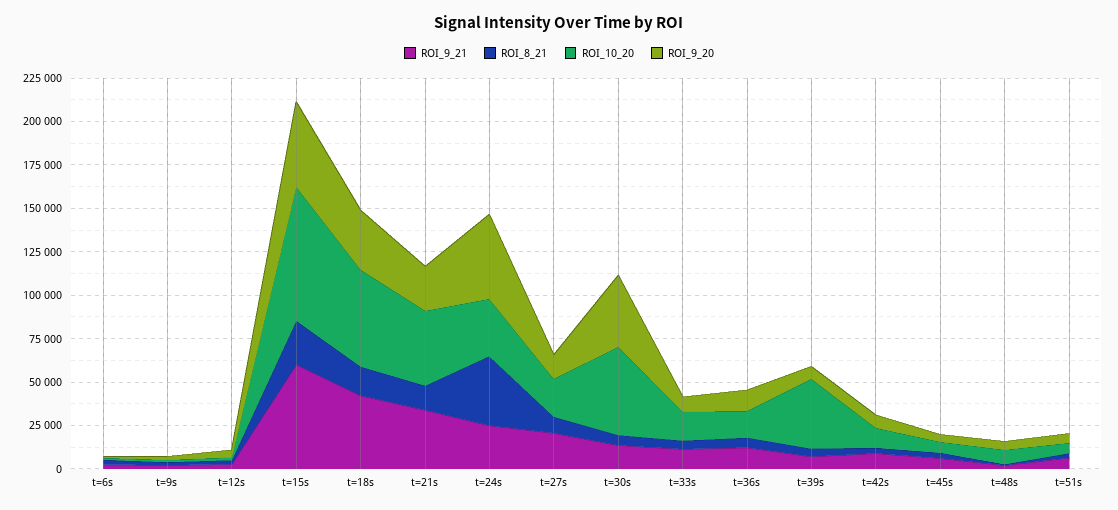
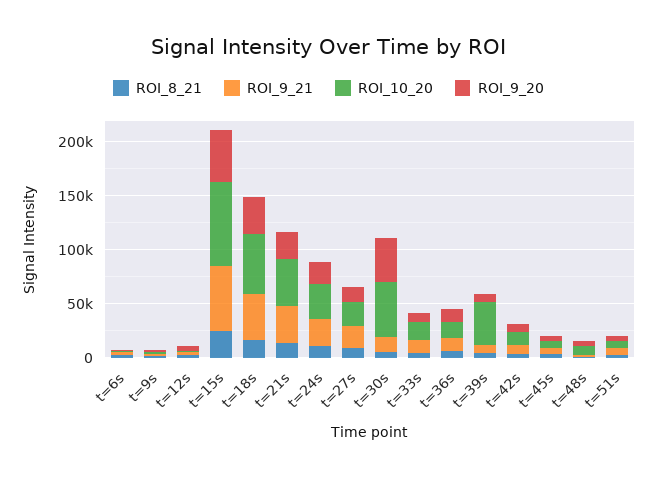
ROI_8_21, t=24s: 40000 -> 10000
ROI_9_20, t=24s: 50000 -> 20000

